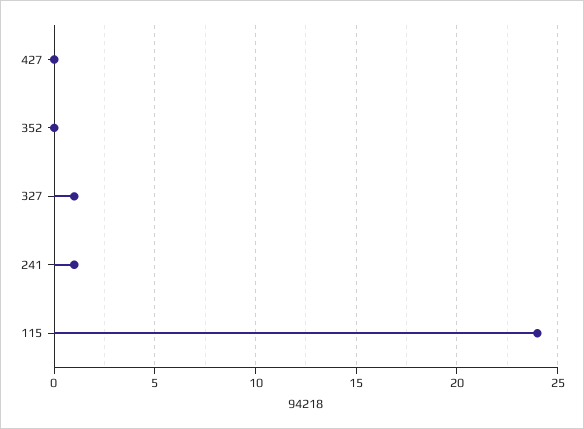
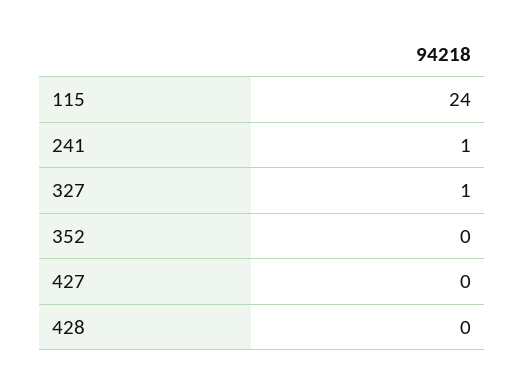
428: none -> 0

